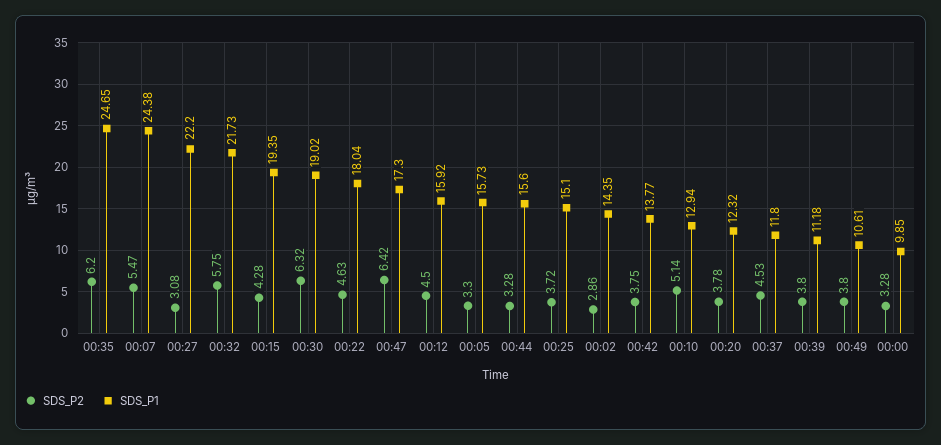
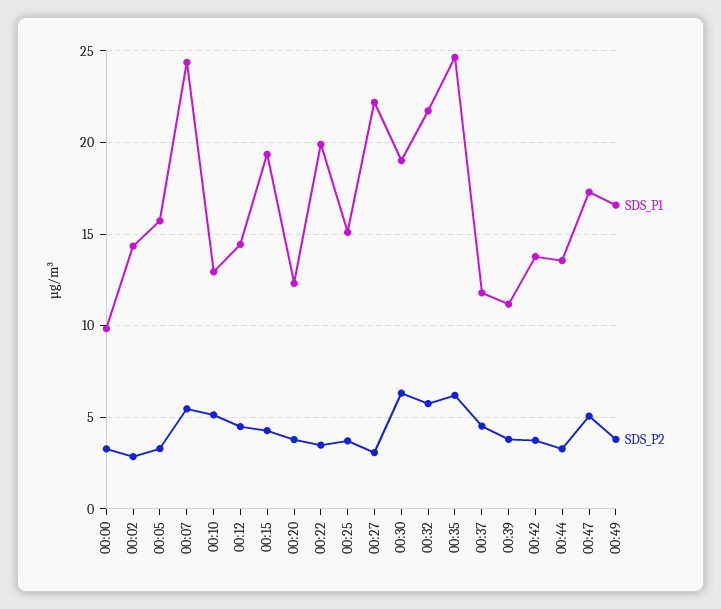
SDS_P2, 00:22: 4.63 -> 3.5
SDS_P1, 00:22: 18.04 -> 20
SDS_P2, 00:47: 6.42 -> 5
SDS_P1, 00:12: 15.92 -> 14.5
SDS_P1, 00:44: 15.6 -> 13.5
SDS_P1, 00:49: 10.61 -> 16.5

